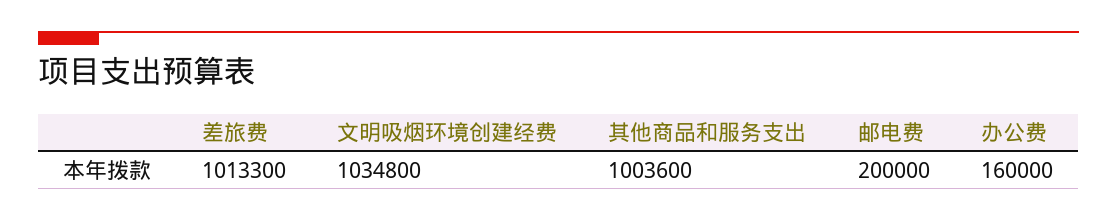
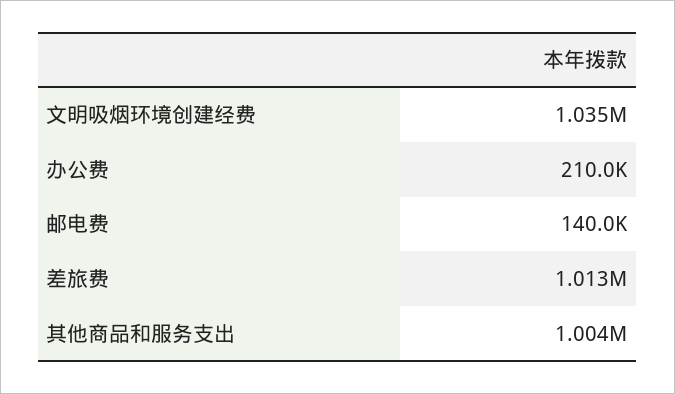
邮电费: 200000 -> 140000
办公费: 160000 -> 210000

